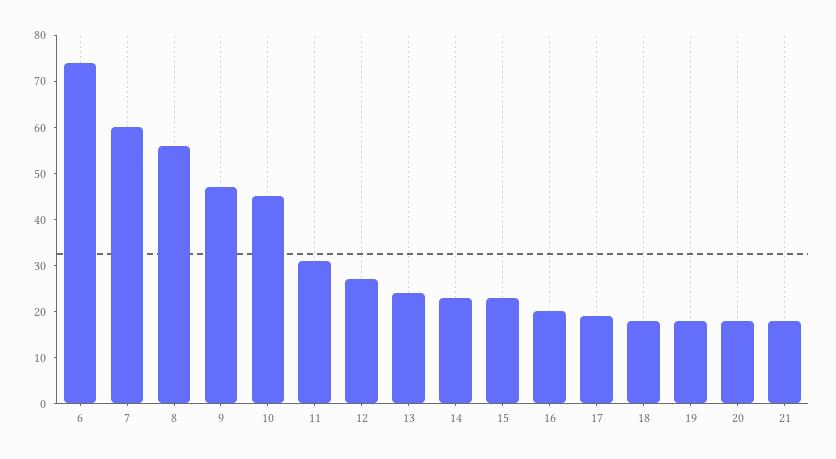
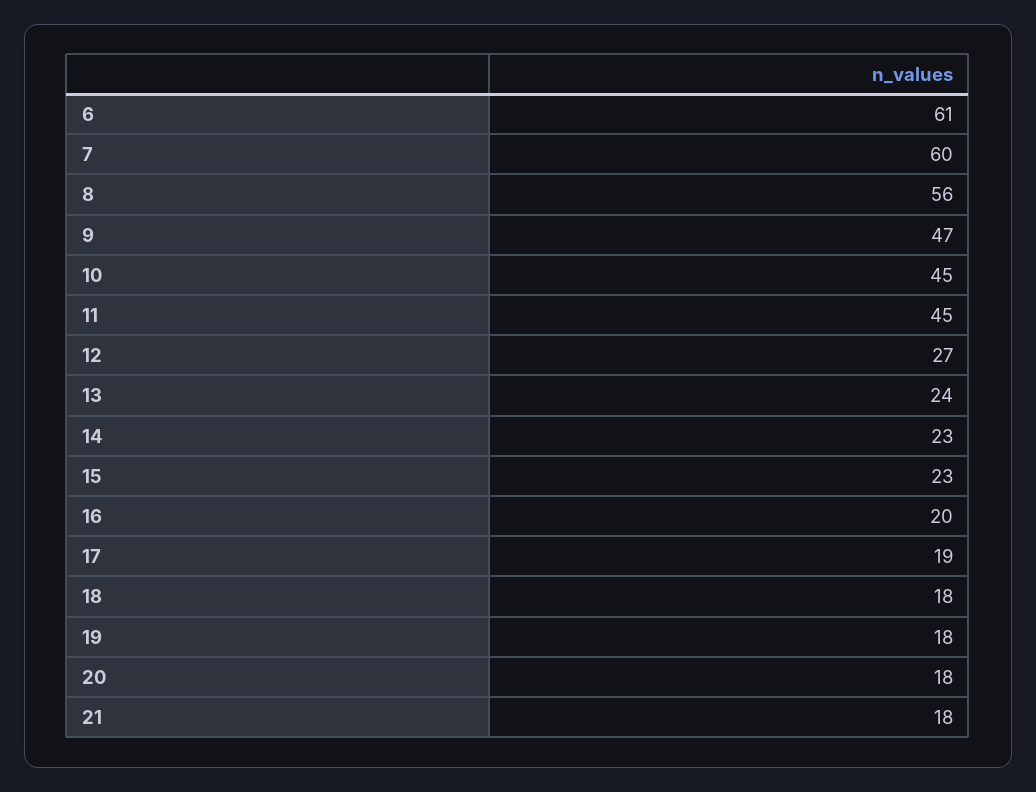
6: 75 -> 61
11: 30 -> 45

